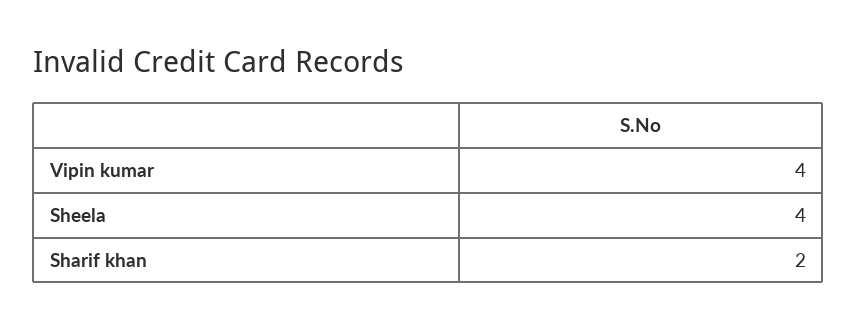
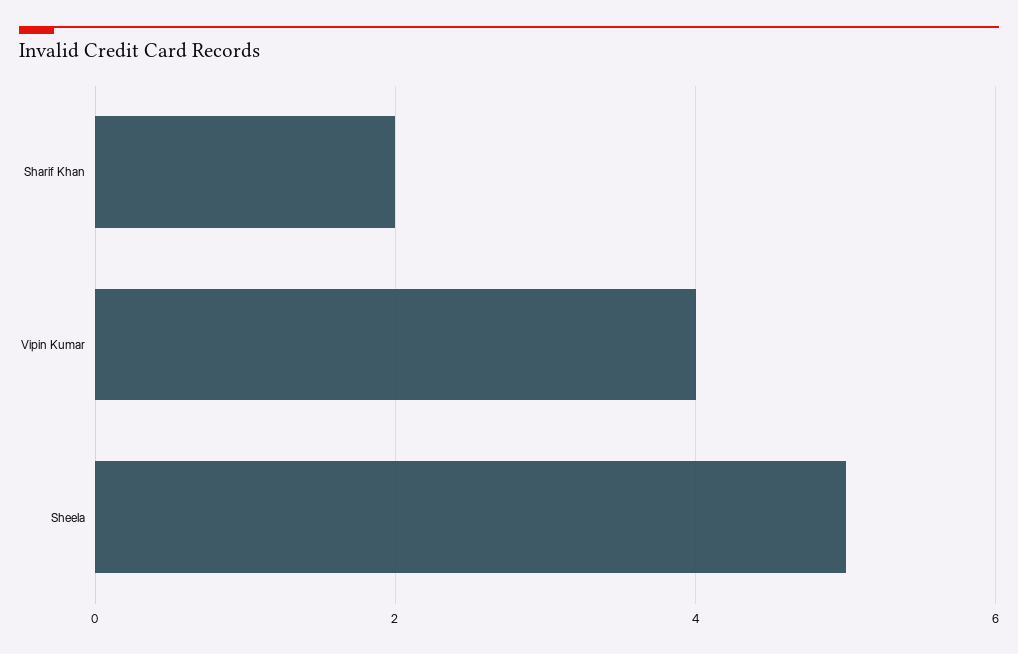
Sheela: 4 -> 5

